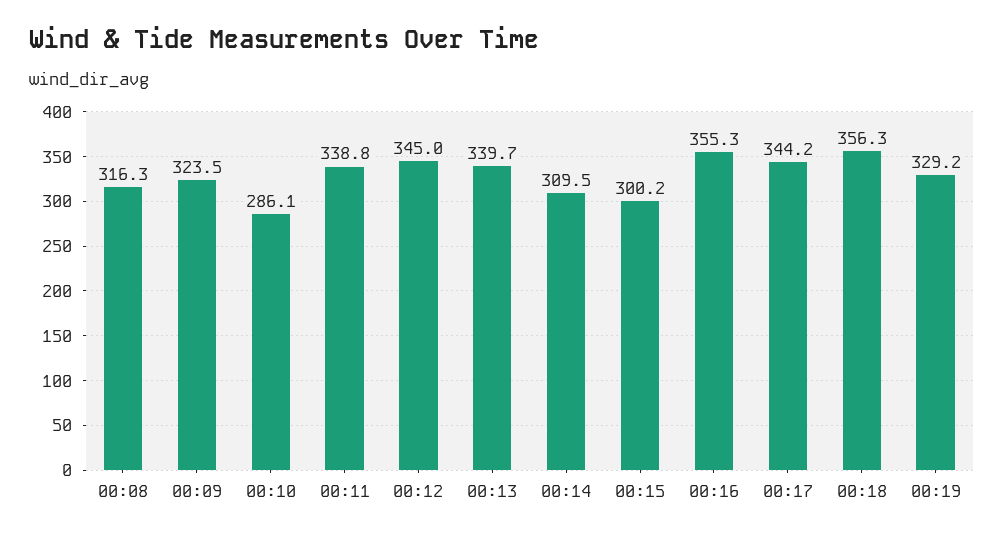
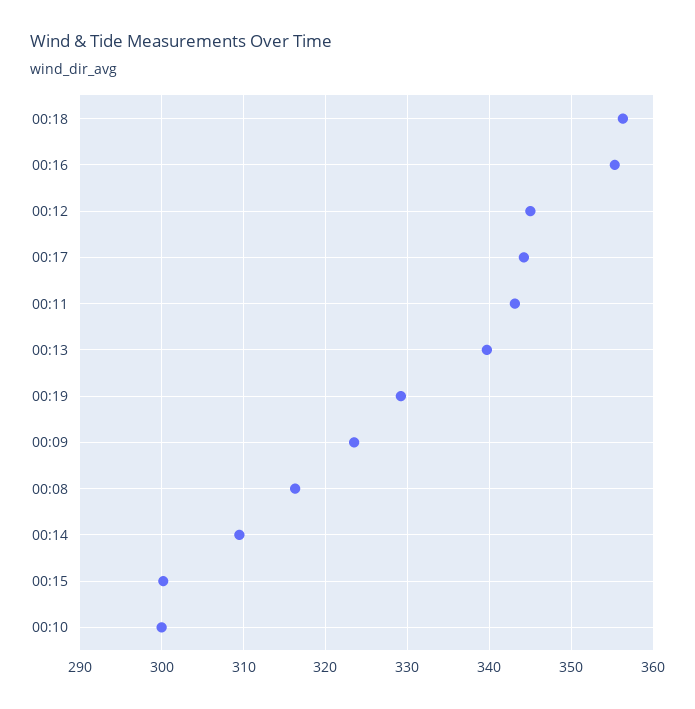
00:10: 286.1 -> 300
00:11: 338.8 -> 343

